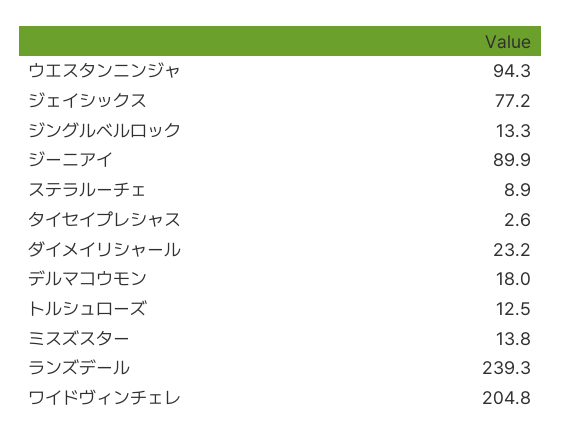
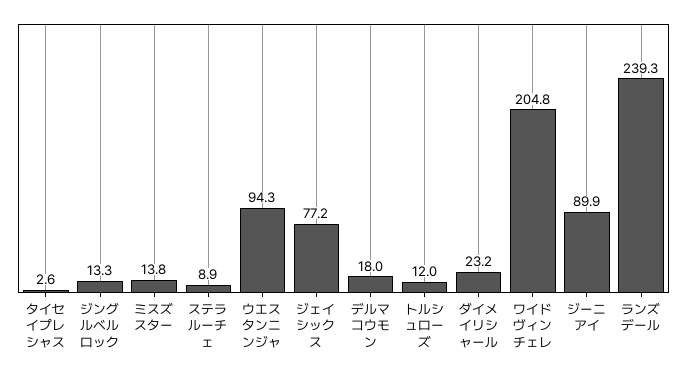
トルシュローズ: 12.5 -> 12

